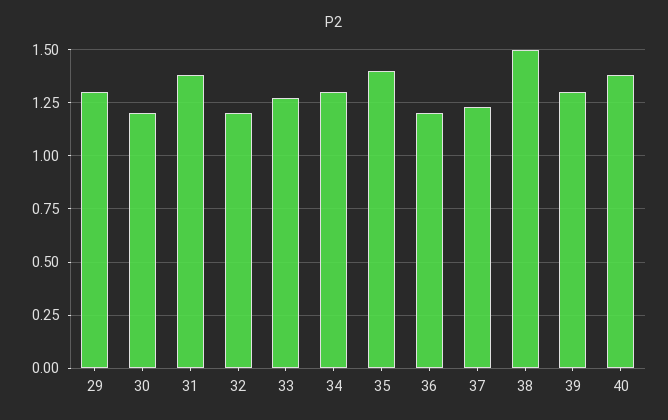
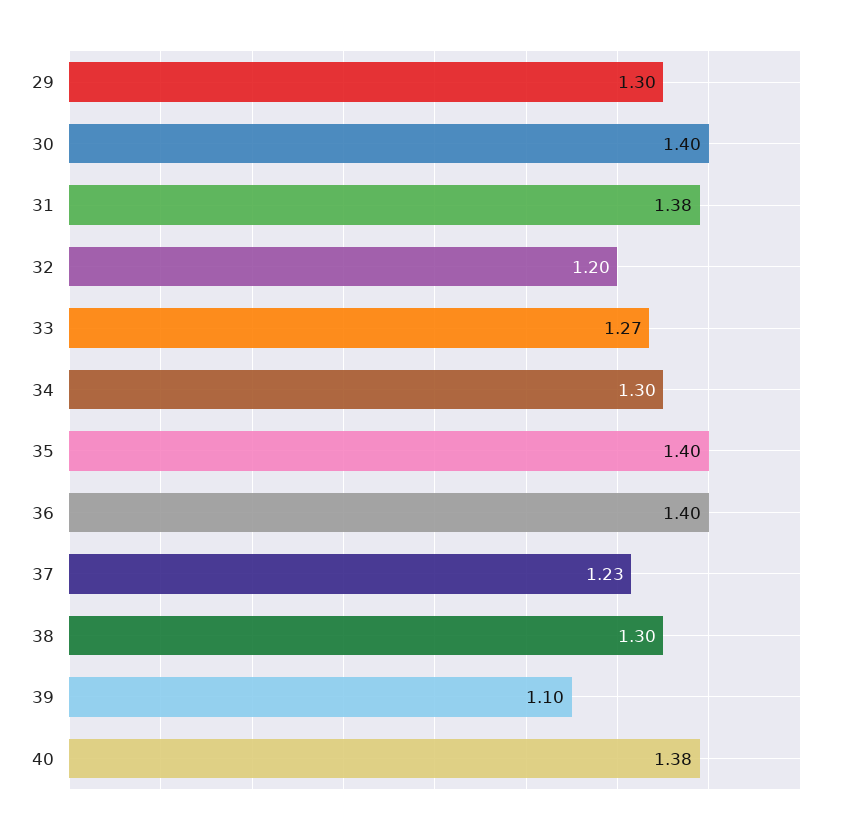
30: 1.2 -> 1.4
36: 1.2 -> 1.4
38: 1.5 -> 1.3
39: 1.3 -> 1.1

